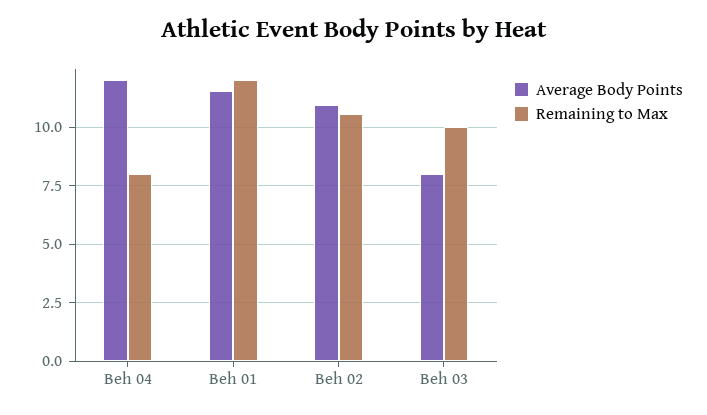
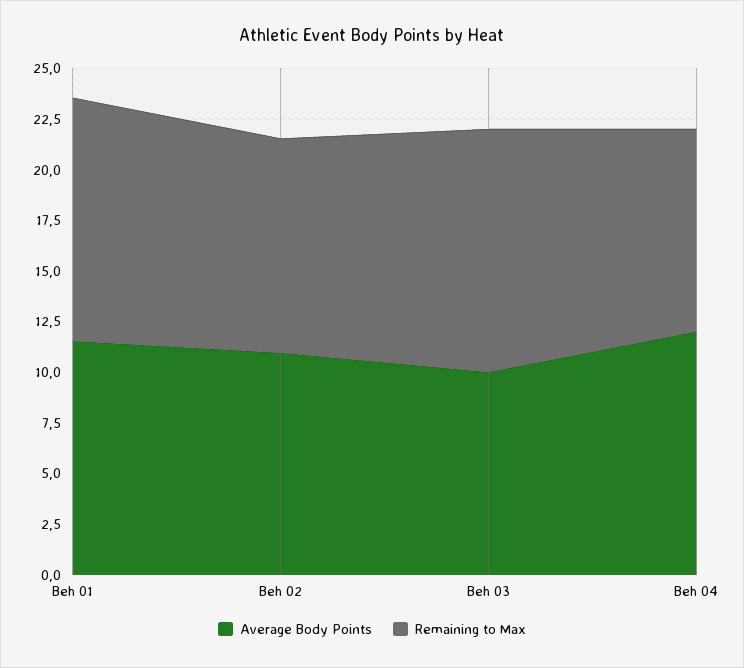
Remaining to Max, Beh 04: 8 -> 10
Average Body Points, Beh 03: 8 -> 10
Remaining to Max, Beh 03: 10 -> 12

